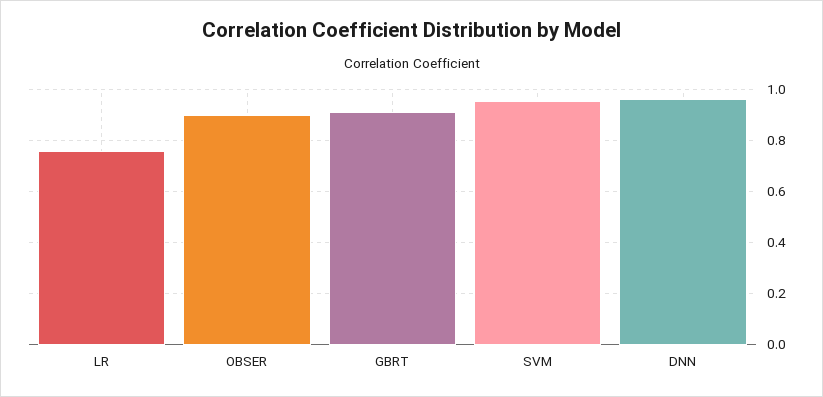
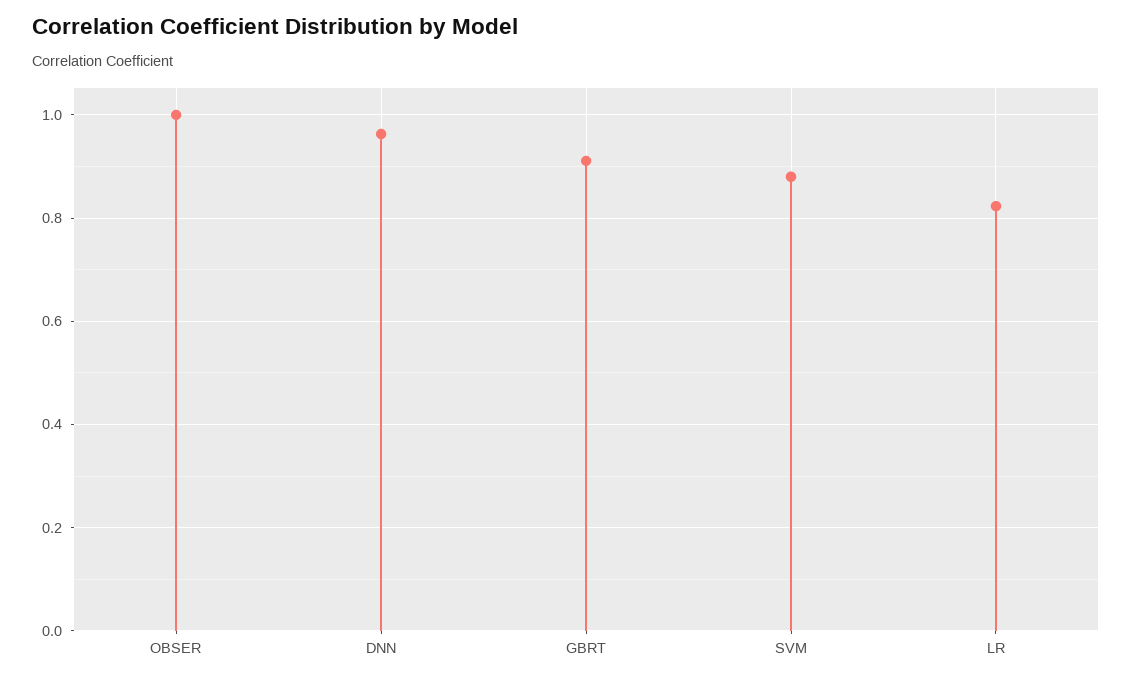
LR: 0.75 -> 0.82
OBSER: 0.9 -> 1
SVM: 0.95 -> 0.88

